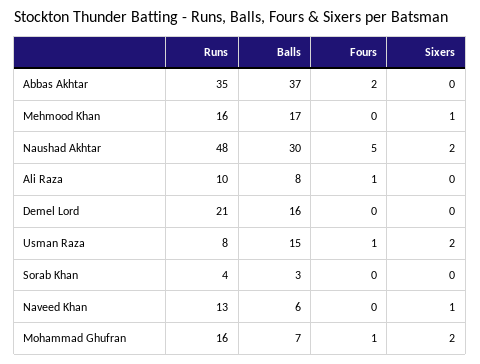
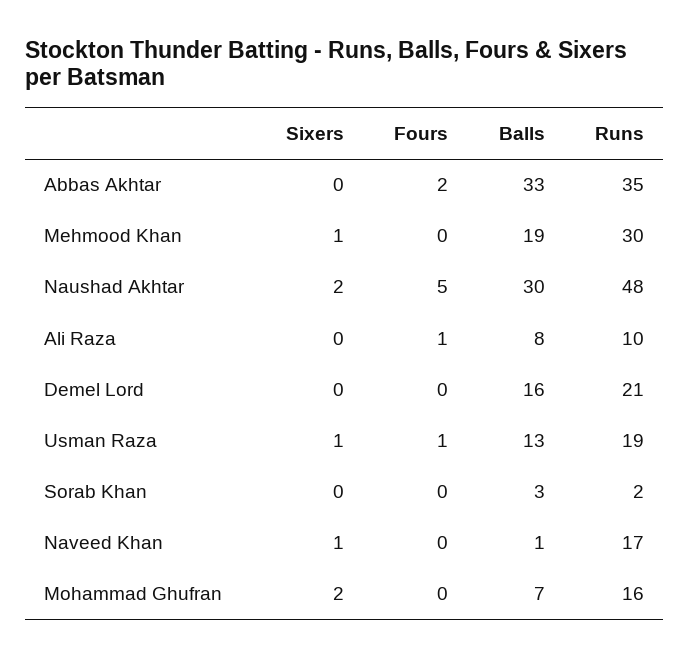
Balls, Abbas Akhtar: 37 -> 33
Runs, Mehmood Khan: 16 -> 30
Balls, Mehmood Khan: 17 -> 19
Runs, Usman Raza: 8 -> 19
Balls, Usman Raza: 15 -> 13
Sixers, Usman Raza: 2 -> 1
Runs, Sorab Khan: 4 -> 2
Runs, Naveed Khan: 13 -> 17
Balls, Naveed Khan: 6 -> 1
Fours, Mohammad Ghufran: 1 -> 0

